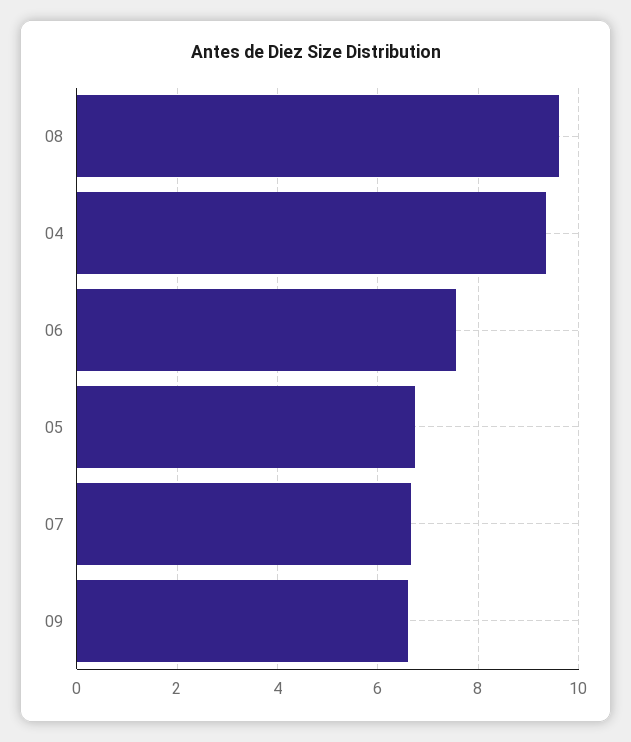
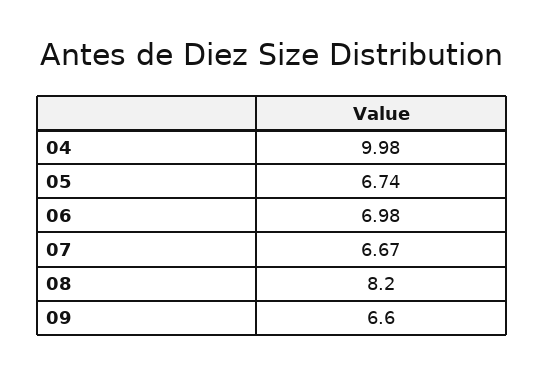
08: 9.6 -> 8.2
04: 9.4 -> 9.98
06: 7.6 -> 6.98

